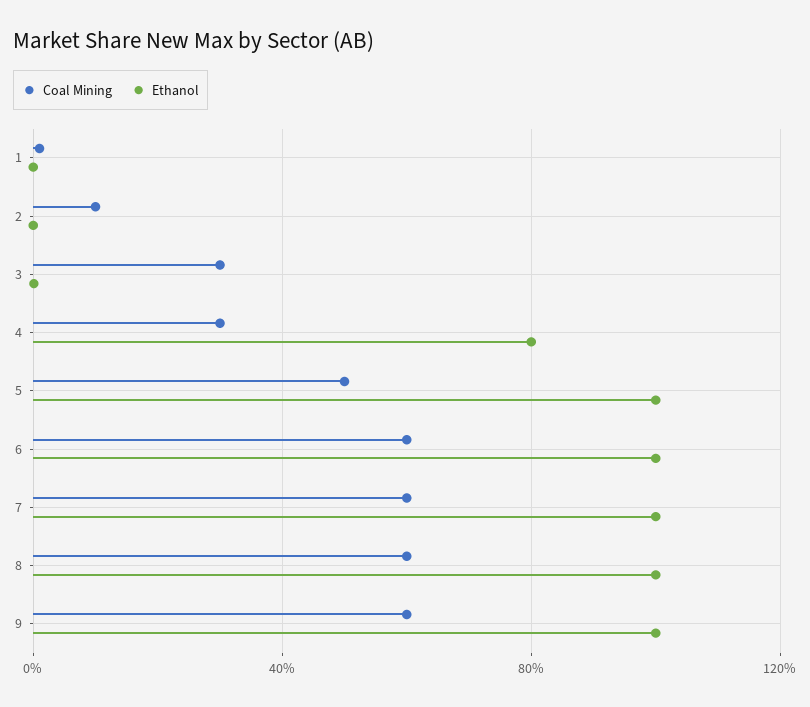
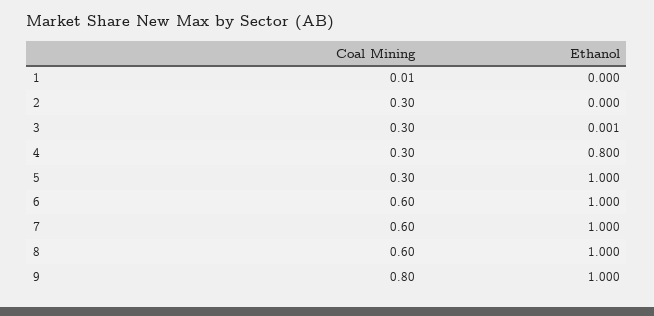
Coal Mining, 2: 0.1 -> 0.3
Coal Mining, 5: 0.5 -> 0.3
Coal Mining, 9: 0.6 -> 0.8

